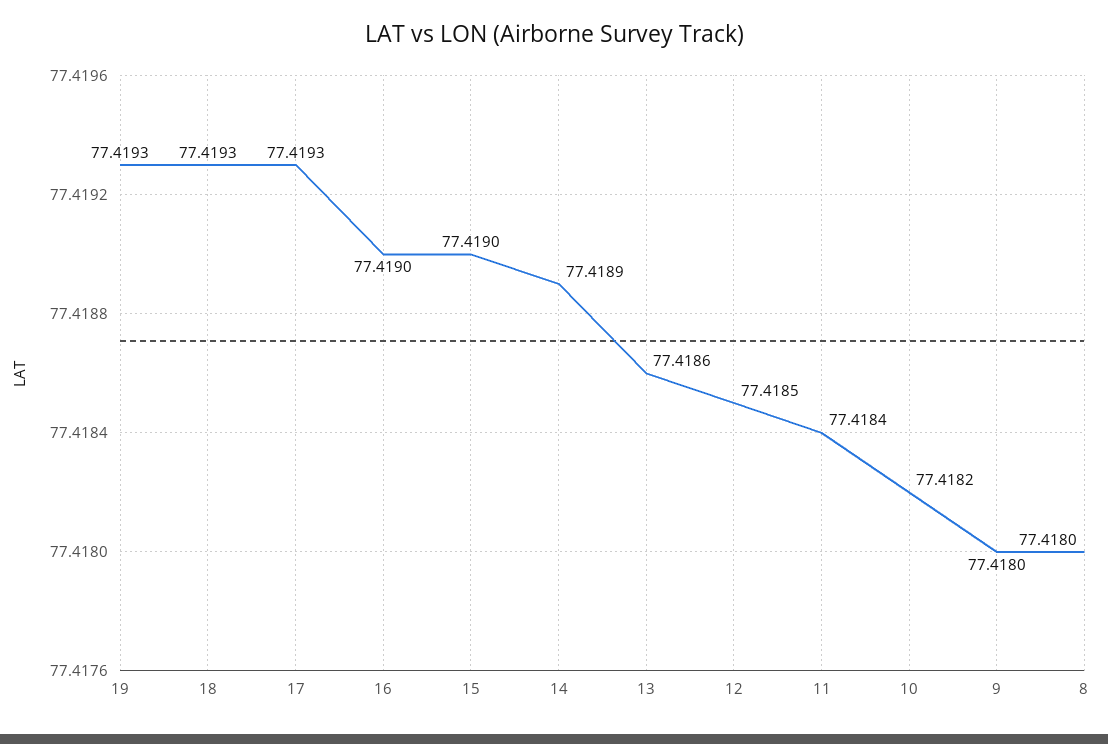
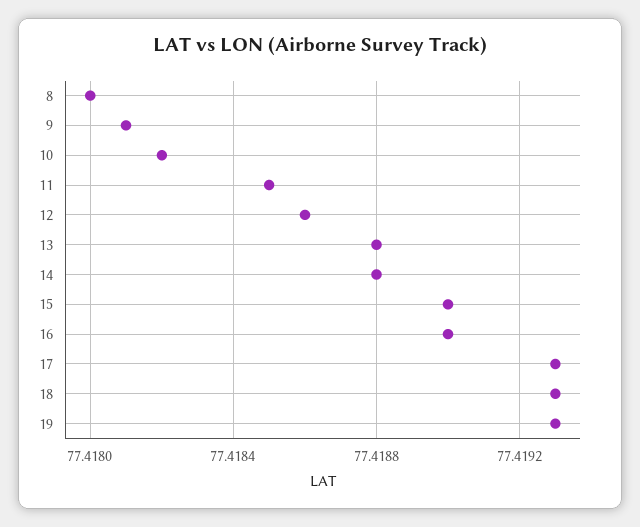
14: 77.4189 -> 77.4188
13: 77.4186 -> 77.4188
12: 77.4185 -> 77.4186
11: 77.4184 -> 77.4185
9: 77.418 -> 77.4181

